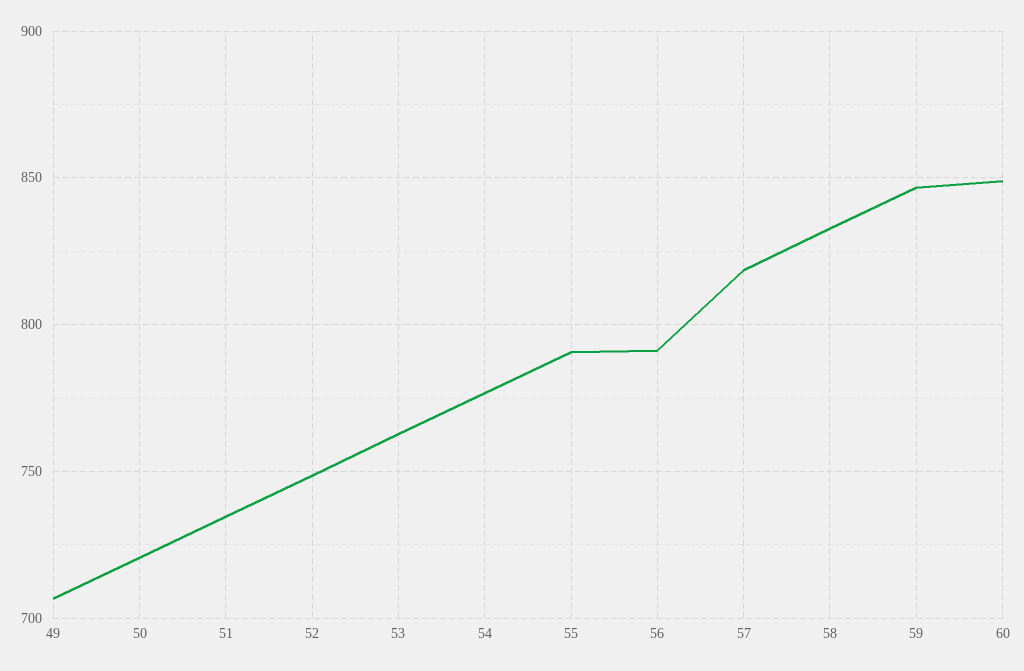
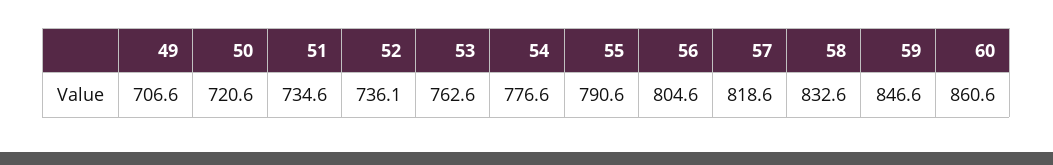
52: 750 -> 736.1
56: 790 -> 804.6
60: 850 -> 860.6

